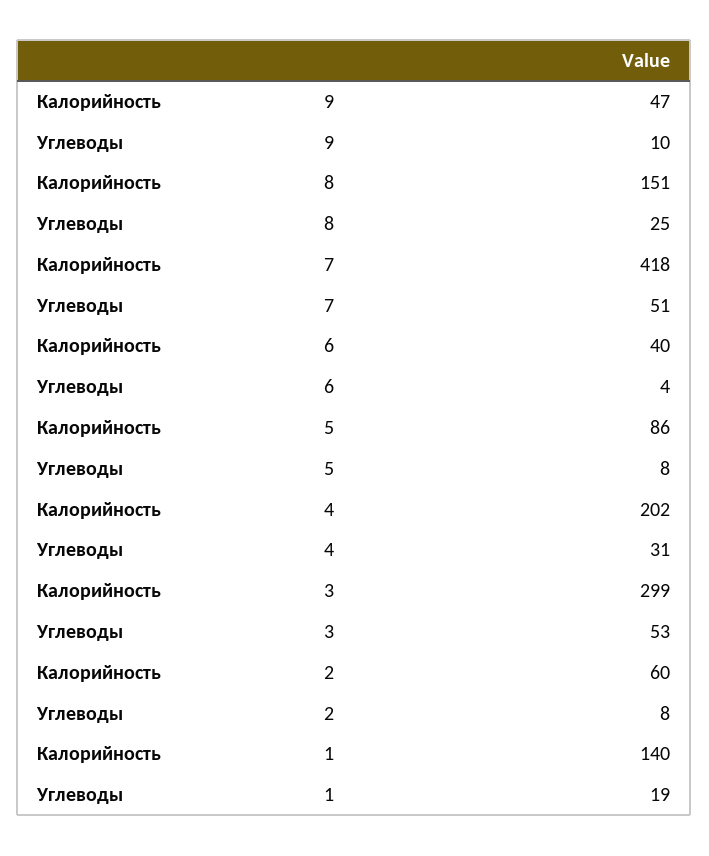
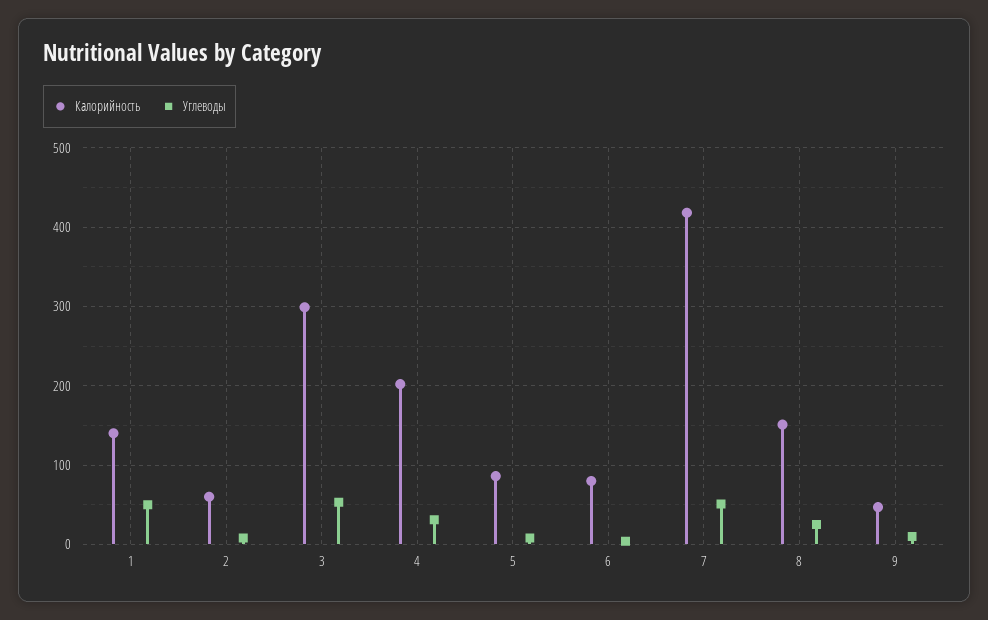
Калорийность, 6: 40 -> 80
Углеводы, 1: 19 -> 50

